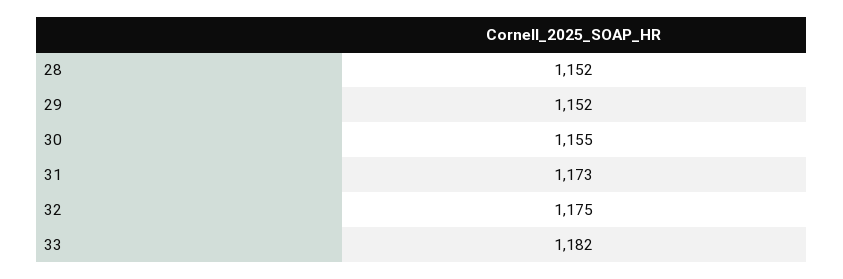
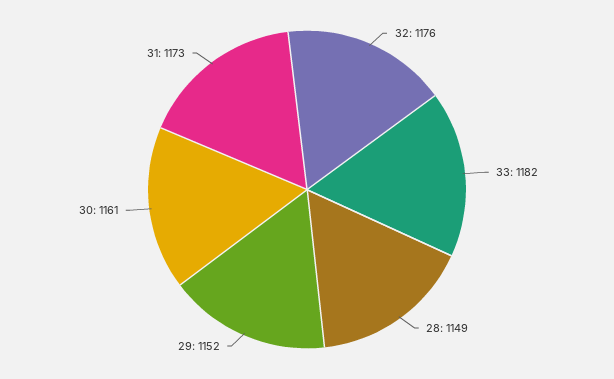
28: 1152 -> 1149
30: 1155 -> 1161
32: 1175 -> 1176

